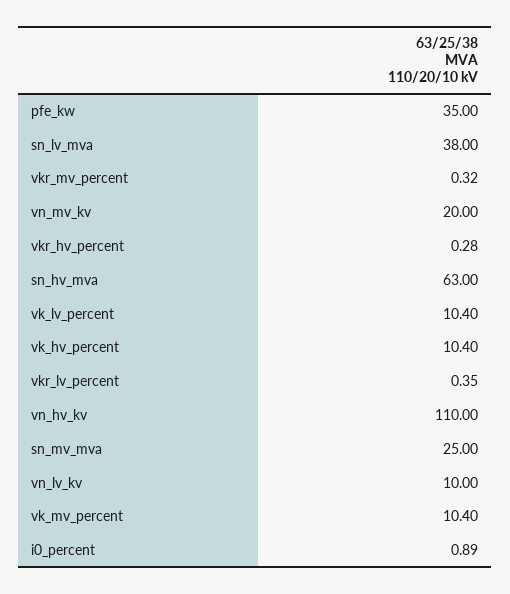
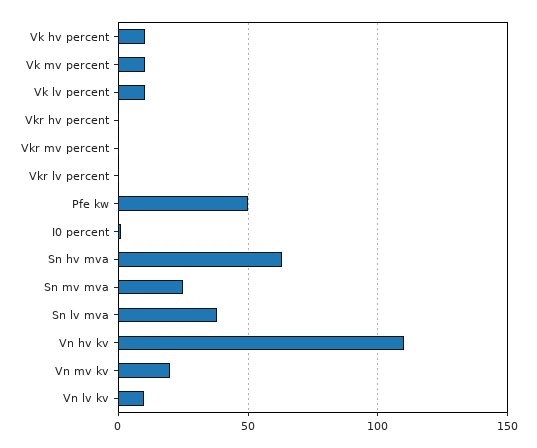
pfe_kw: 35 -> 50

